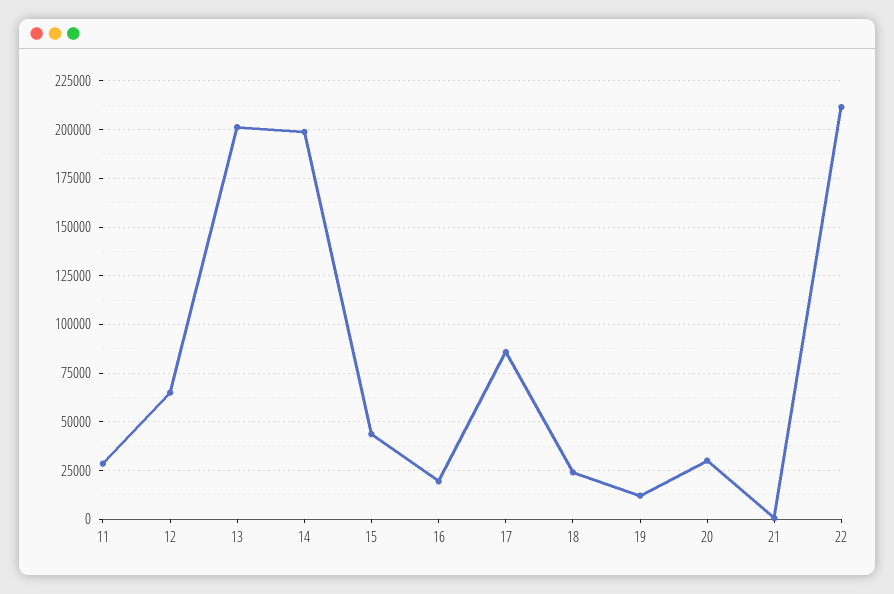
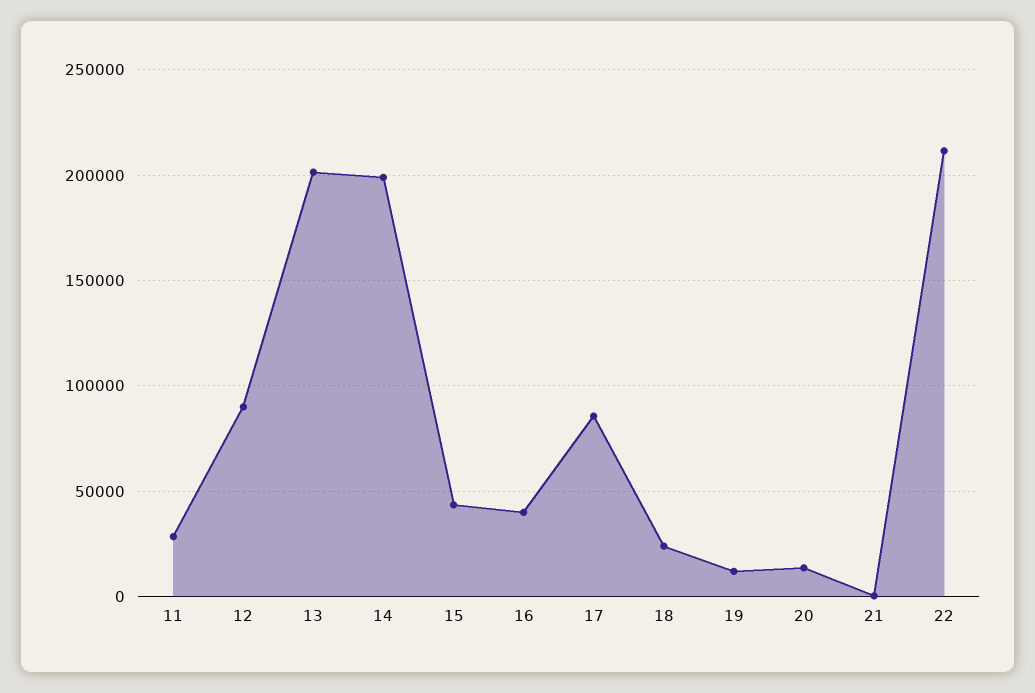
12: 65000 -> 90000
16: 20000 -> 40000
20: 30000 -> 15000

